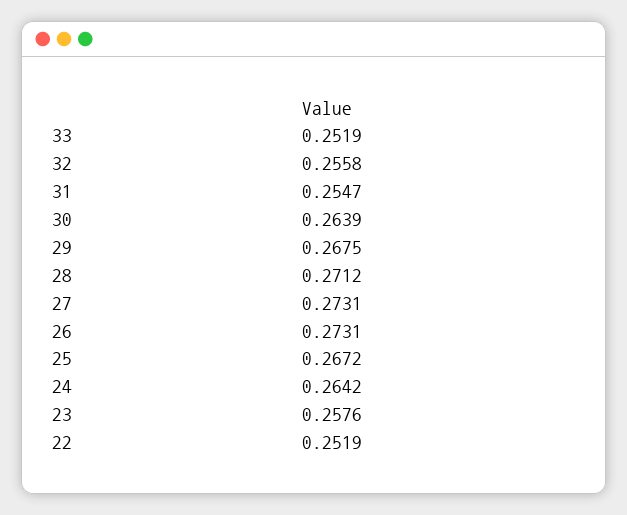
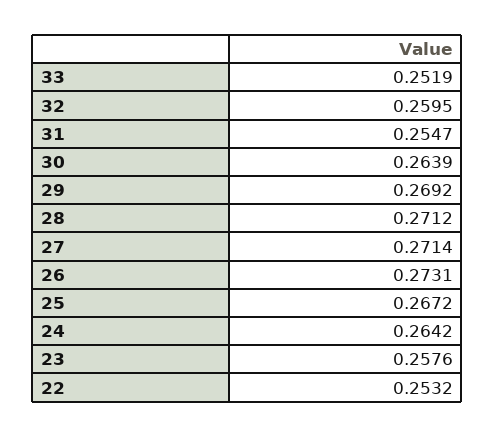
32: 0.2558 -> 0.2595
29: 0.2675 -> 0.2692
27: 0.2731 -> 0.2714
22: 0.2519 -> 0.2532

